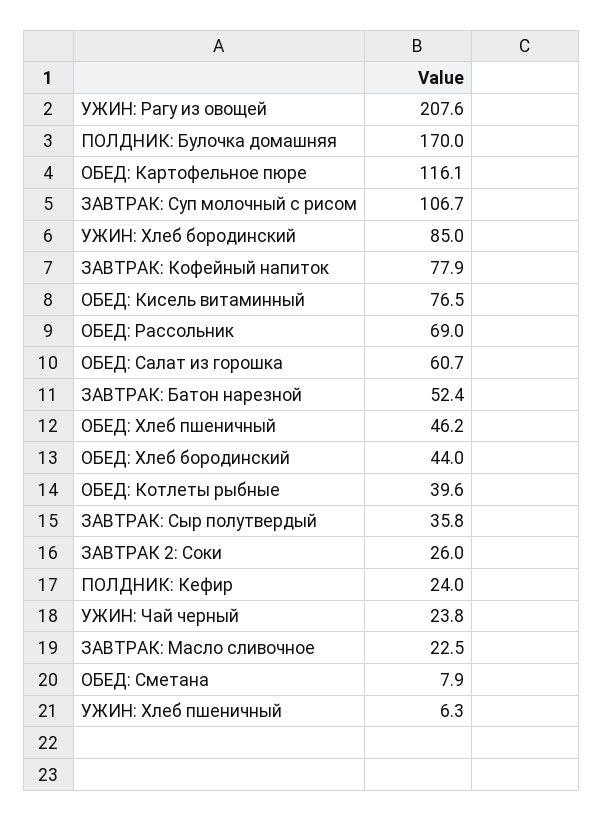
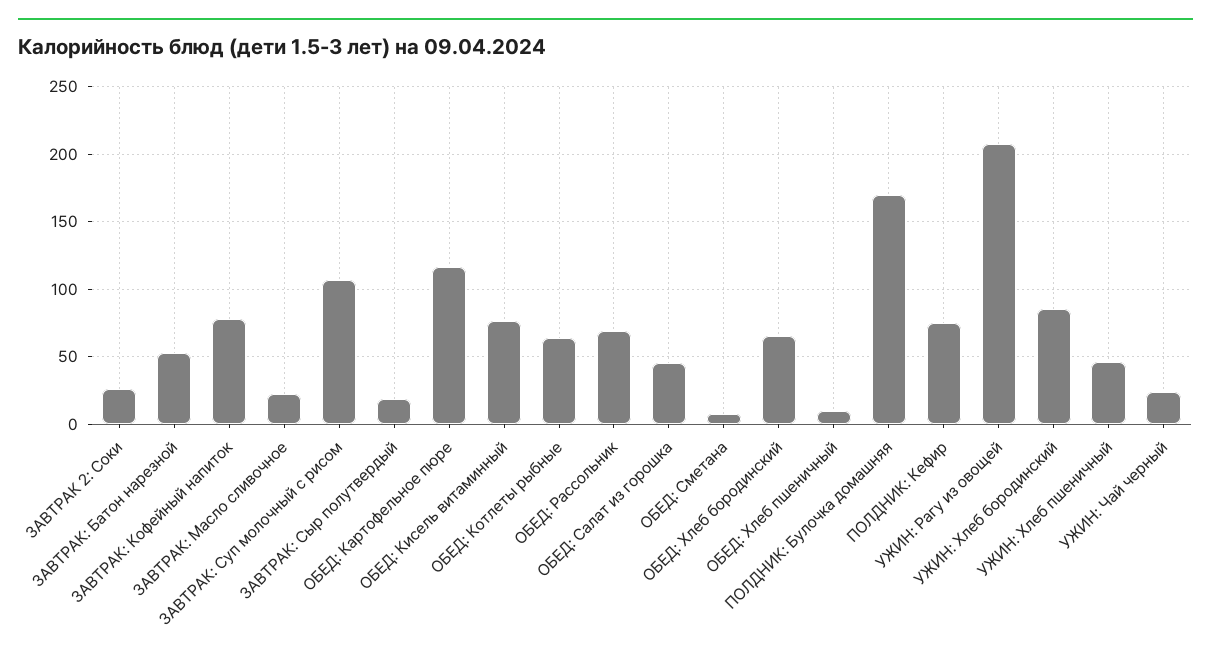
ОБЕД: Салат из горошка: 60.7 -> 45
ОБЕД: Хлеб пшеничный: 46.2 -> 10
ОБЕД: Хлеб бородинский: 44 -> 65
ОБЕД: Котлеты рыбные: 39.6 -> 65
ЗАВТРАК: Сыр полутвердый: 35.8 -> 20
ПОЛДНИК: Кефир: 24 -> 75
УЖИН: Хлеб пшеничный: 6.3 -> 45

